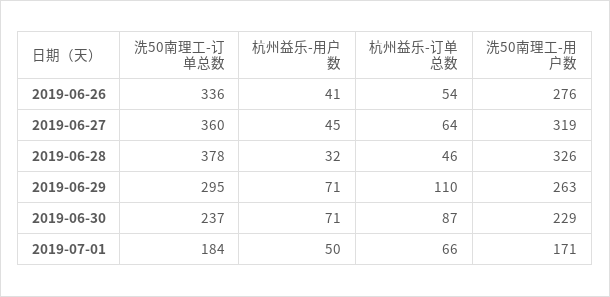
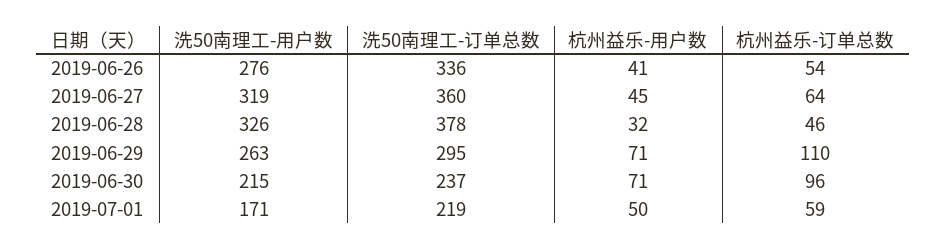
杭州益乐-订单总数, 2019-06-30: 87 -> 96
洗50南理工-用户数, 2019-06-30: 229 -> 215
洗50南理工-订单总数, 2019-07-01: 184 -> 219
杭州益乐-订单总数, 2019-07-01: 66 -> 59

